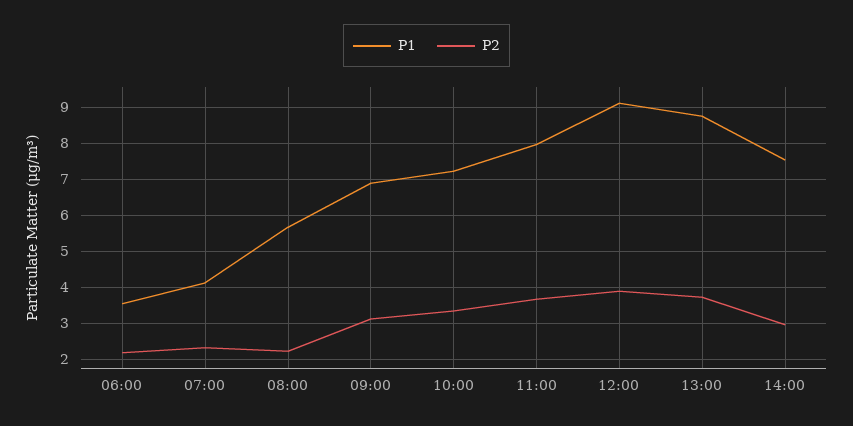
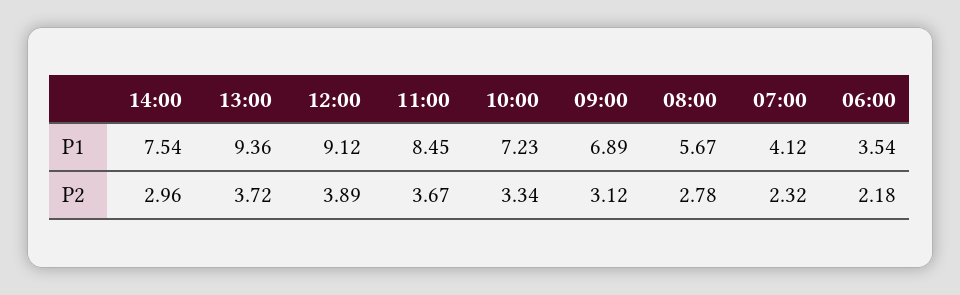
P2, 08:00: 2.2 -> 2.78
P1, 11:00: 8 -> 8.45
P1, 13:00: 8.8 -> 9.36

